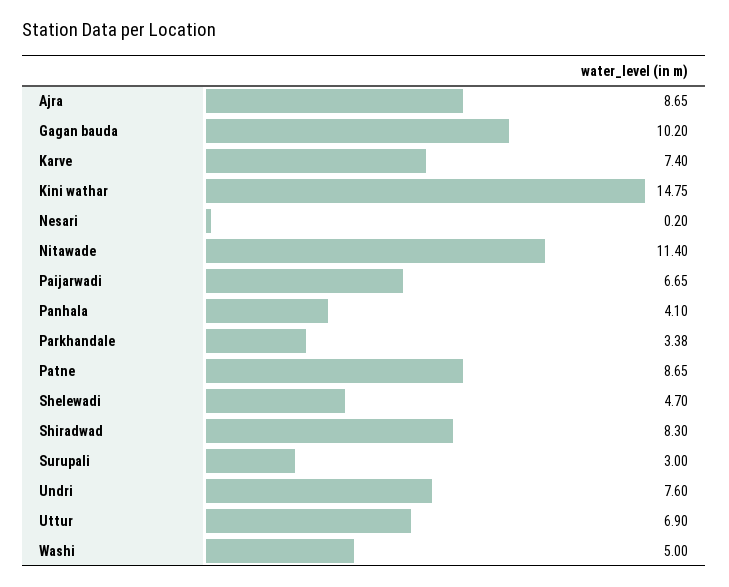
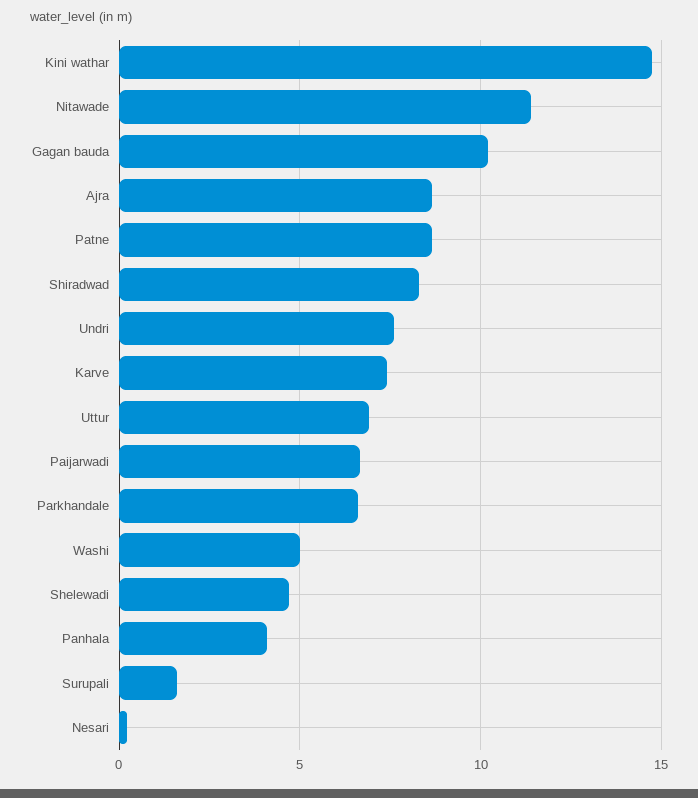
Parkhandale: 3.38 -> 6.5
Surupali: 3 -> 1.5

